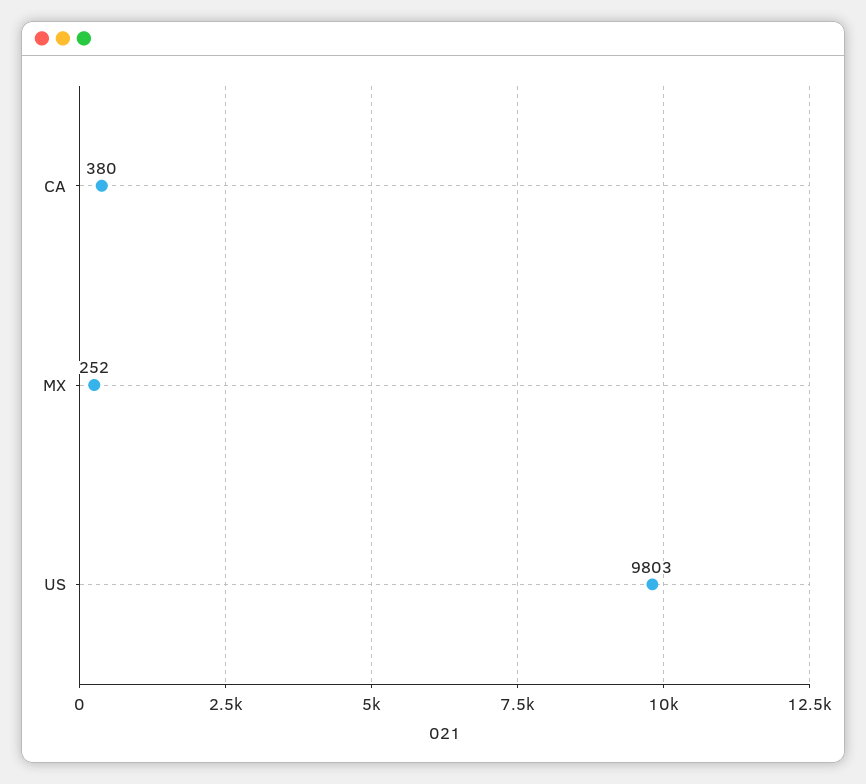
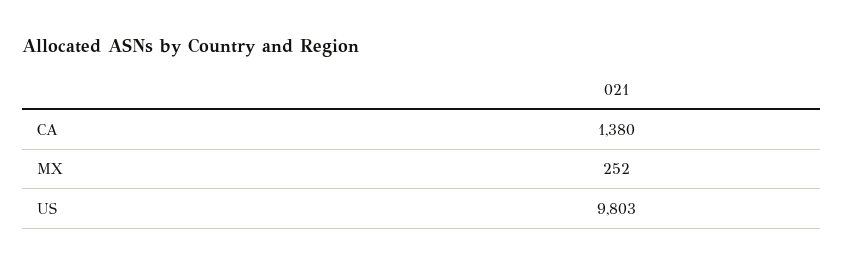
CA: 380 -> 1380

